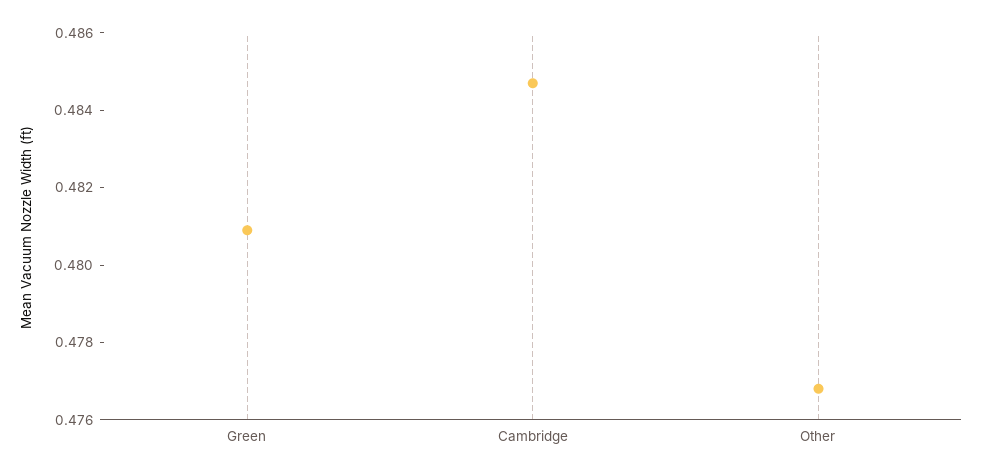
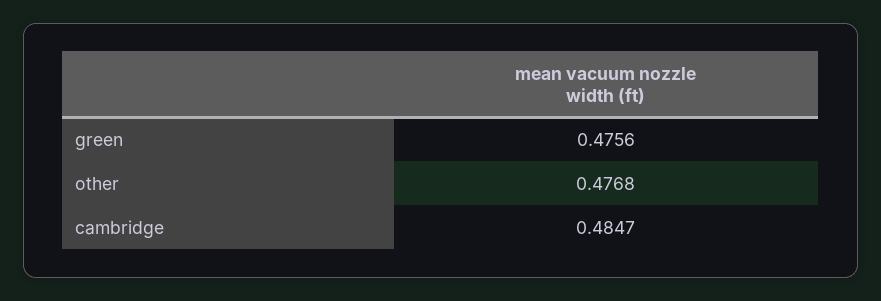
Green: 0.481 -> 0.4756

